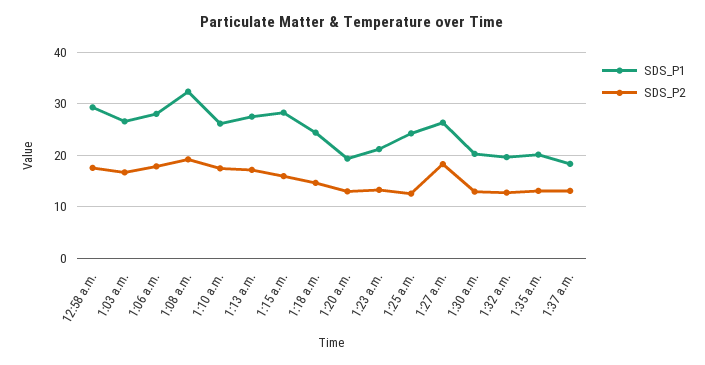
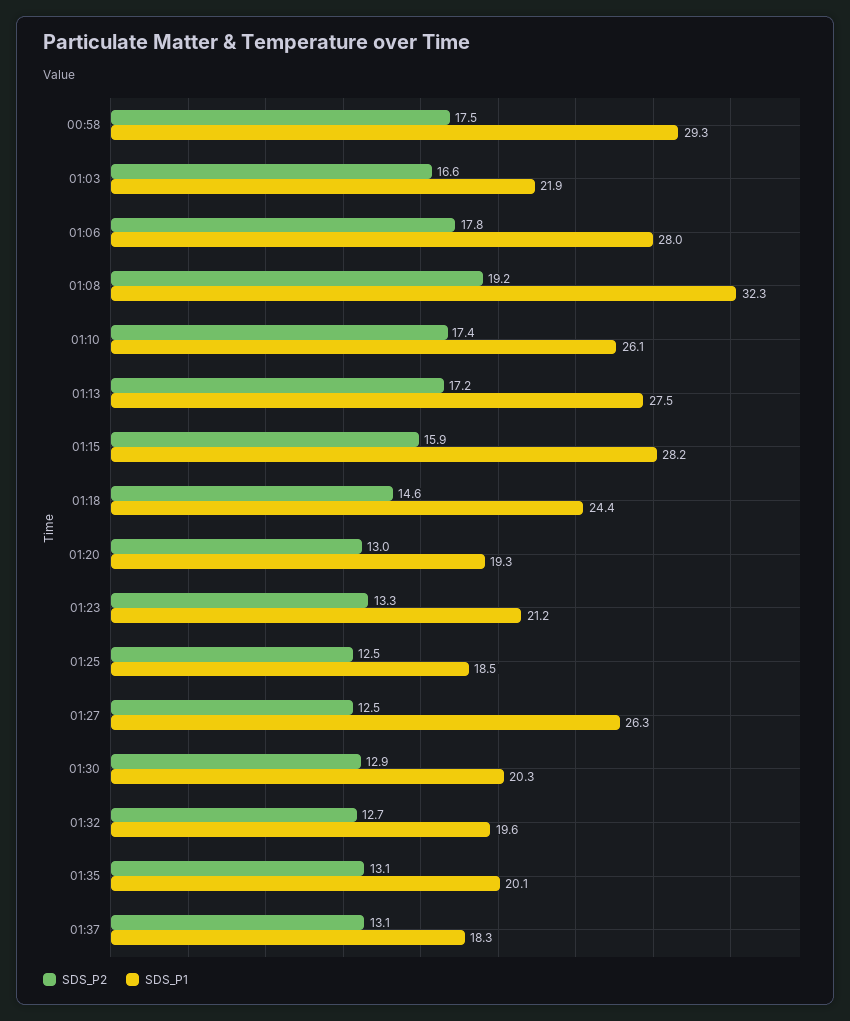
SDS_P1, 1:03 a.m.: 26 -> 21.9
SDS_P1, 1:25 a.m.: 24 -> 18.5
SDS_P2, 1:27 a.m.: 18 -> 12.5

